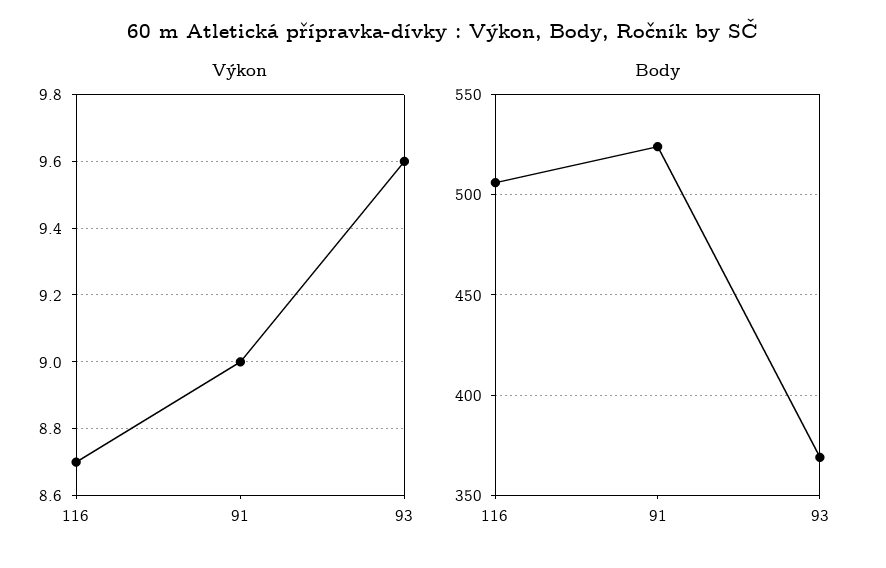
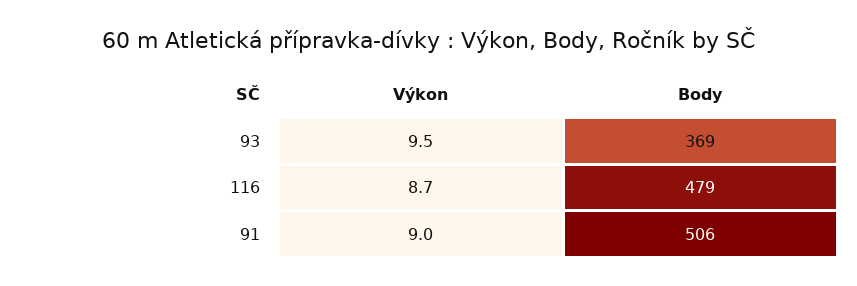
Výkon, 93: 9.6 -> 9.5
Body, 116: 505 -> 479
Body, 91: 525 -> 506

